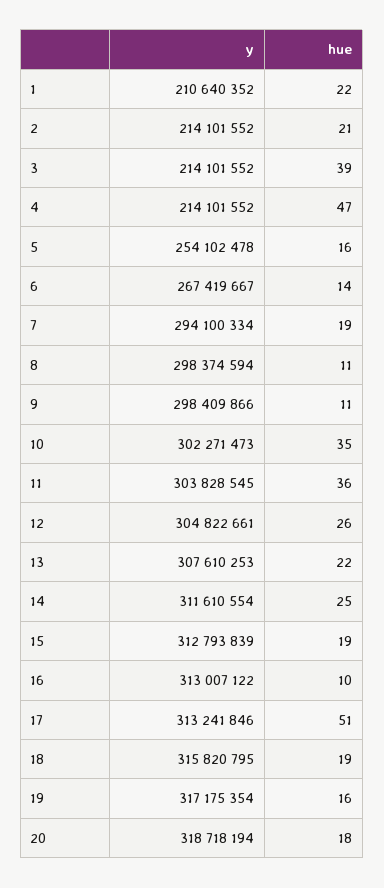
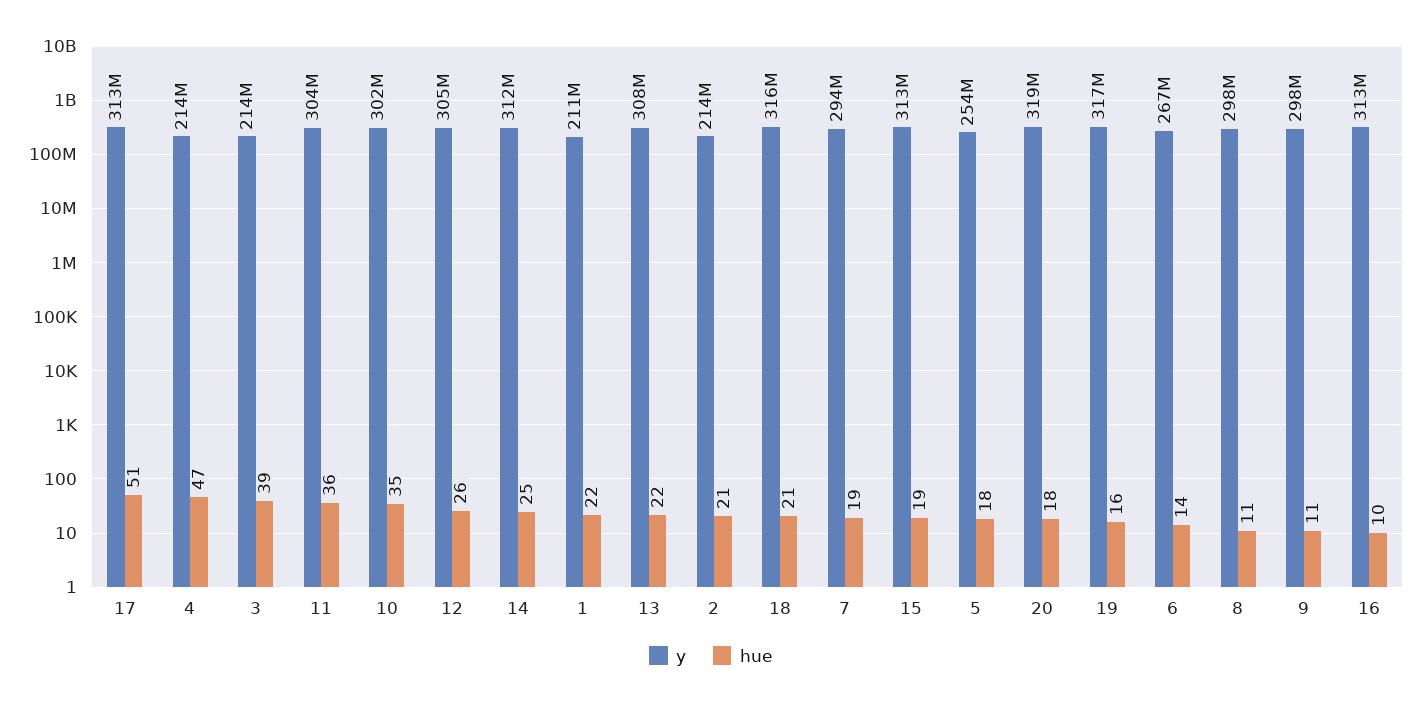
hue, 5: 16 -> 18
hue, 18: 19 -> 21

